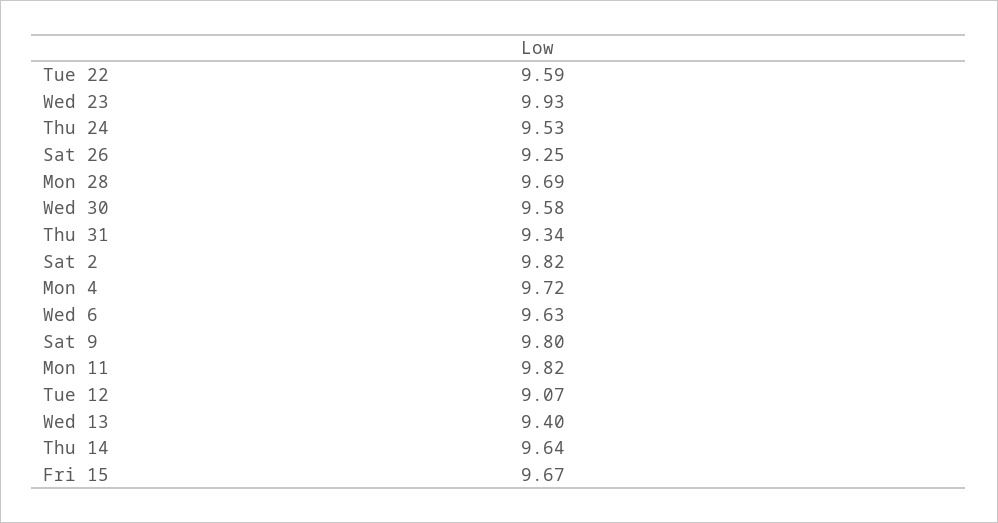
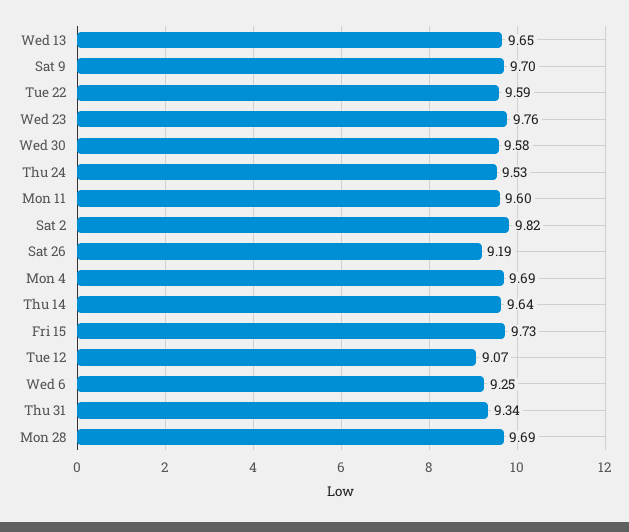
Wed 23: 9.93 -> 9.76
Sat 26: 9.25 -> 9.19
Mon 4: 9.72 -> 9.69
Wed 6: 9.63 -> 9.25
Sat 9: 9.8 -> 9.7
Mon 11: 9.82 -> 9.6
Wed 13: 9.4 -> 9.65
Fri 15: 9.67 -> 9.73

